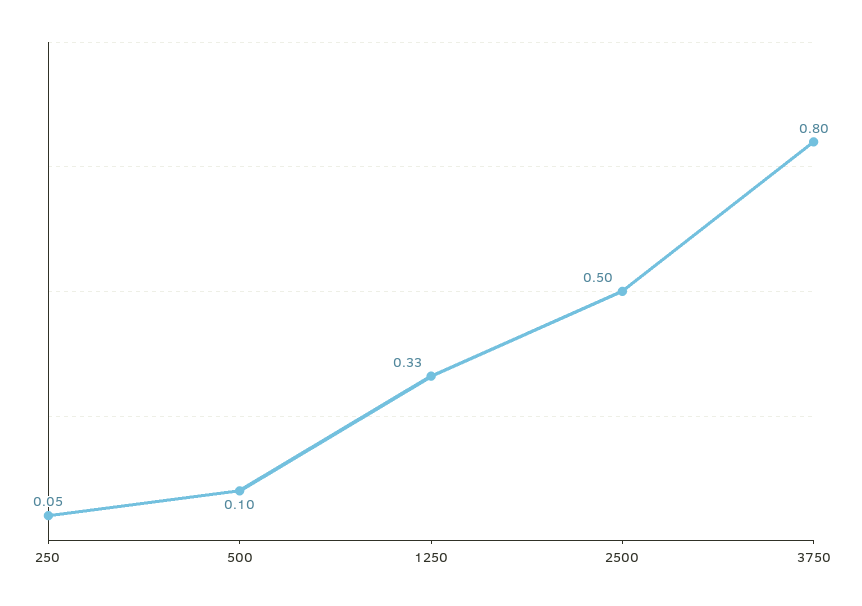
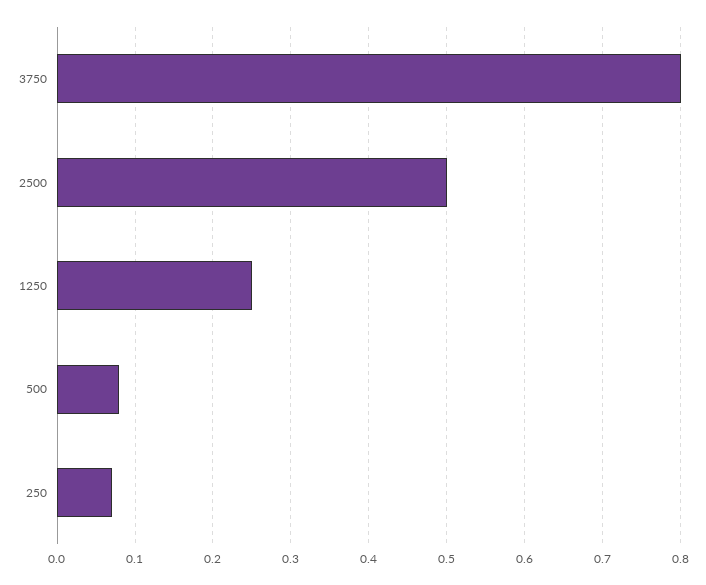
250: 0.05 -> 0.07
500: 0.1 -> 0.08
1250: 0.33 -> 0.25

